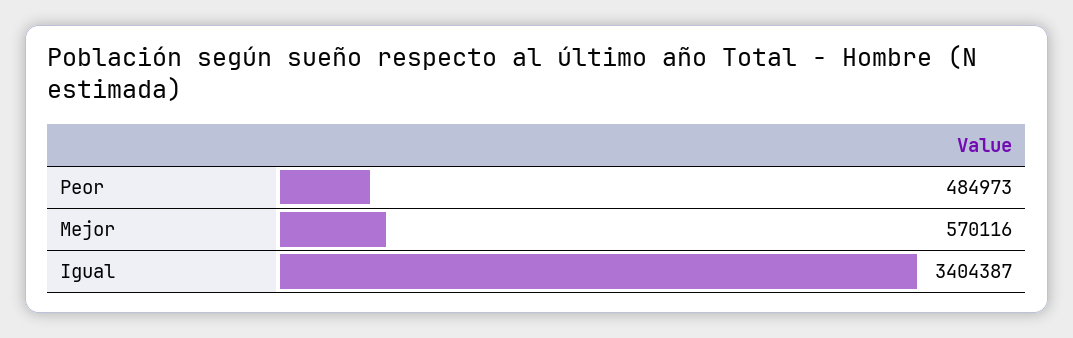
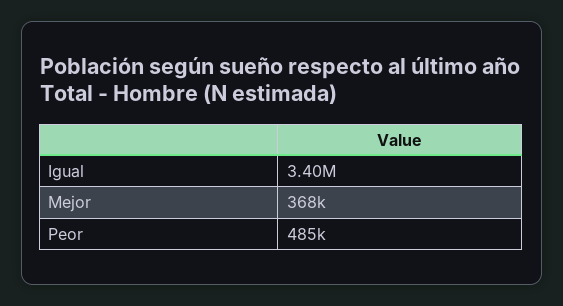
Mejor: 570116 -> 368000

